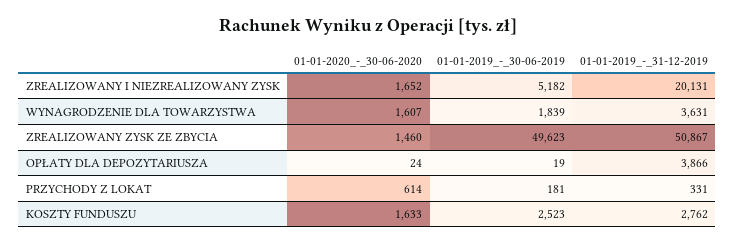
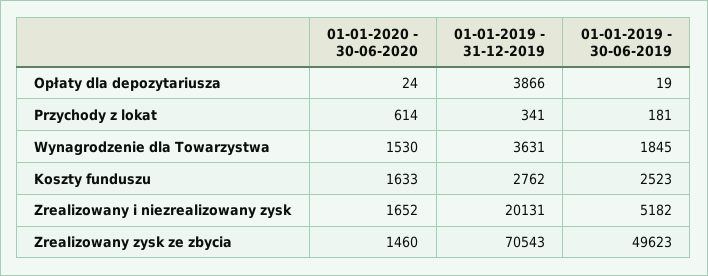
01-01-2020_-_30-06-2020, WYNAGRODZENIE DLA TOWARZYSTWA: 1607 -> 1530
01-01-2019_-_30-06-2019, WYNAGRODZENIE DLA TOWARZYSTWA: 1839 -> 1845
01-01-2019_-_31-12-2019, ZREALIZOWANY ZYSK ZE ZBYCIA: 50867 -> 70543
01-01-2019_-_31-12-2019, PRZYCHODY Z LOKAT: 331 -> 341

